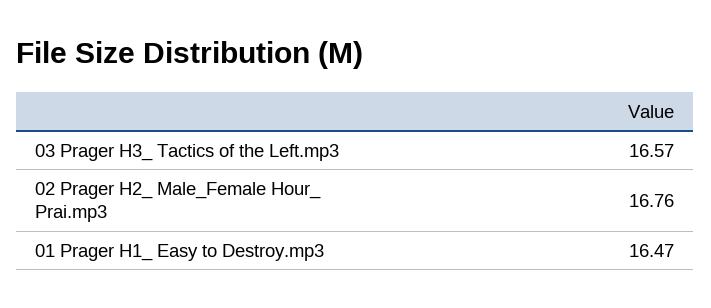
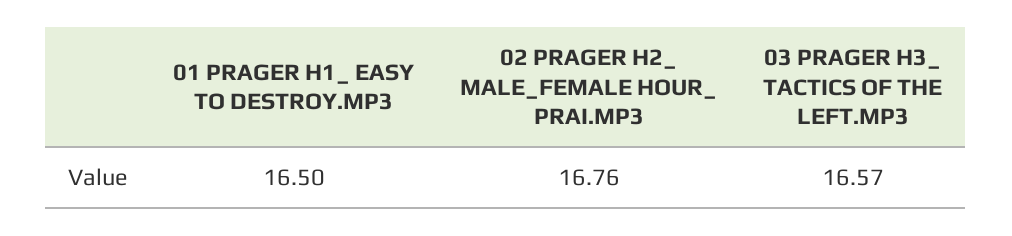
01 Prager H1_ Easy to Destroy.mp3: 16.47 -> 16.5

